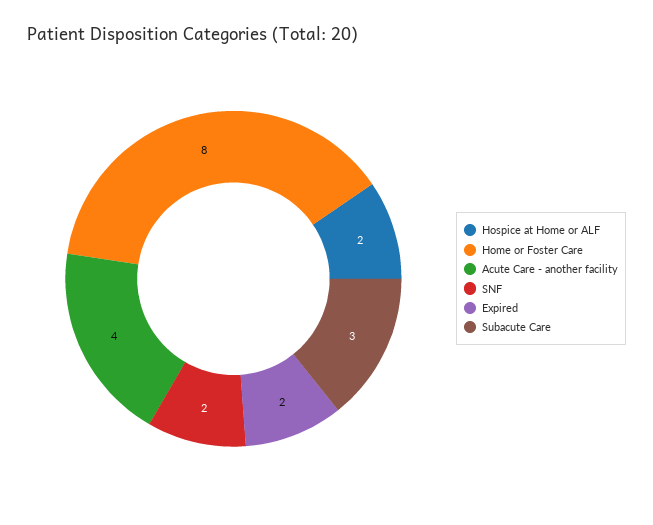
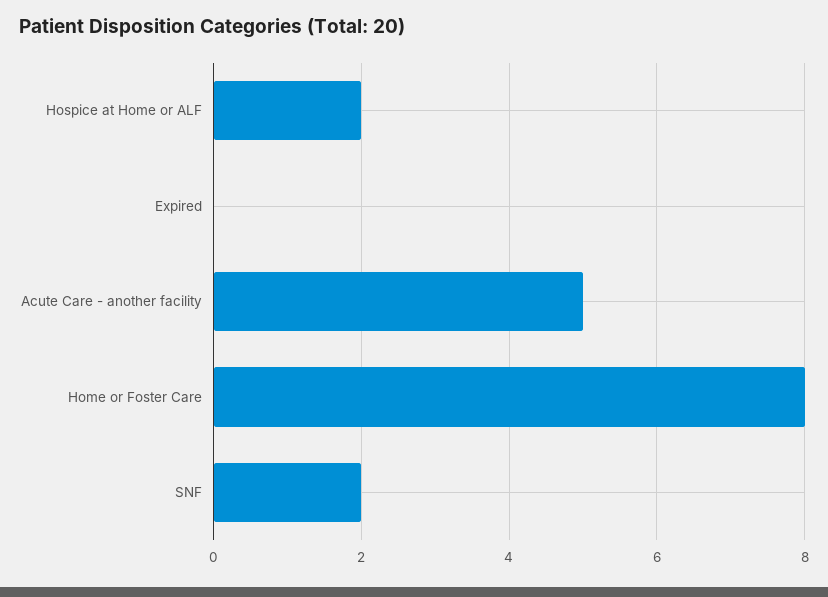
Acute Care - another facility: 4 -> 5
Expired: 2 -> 0
Subacute Care: 3 -> none

